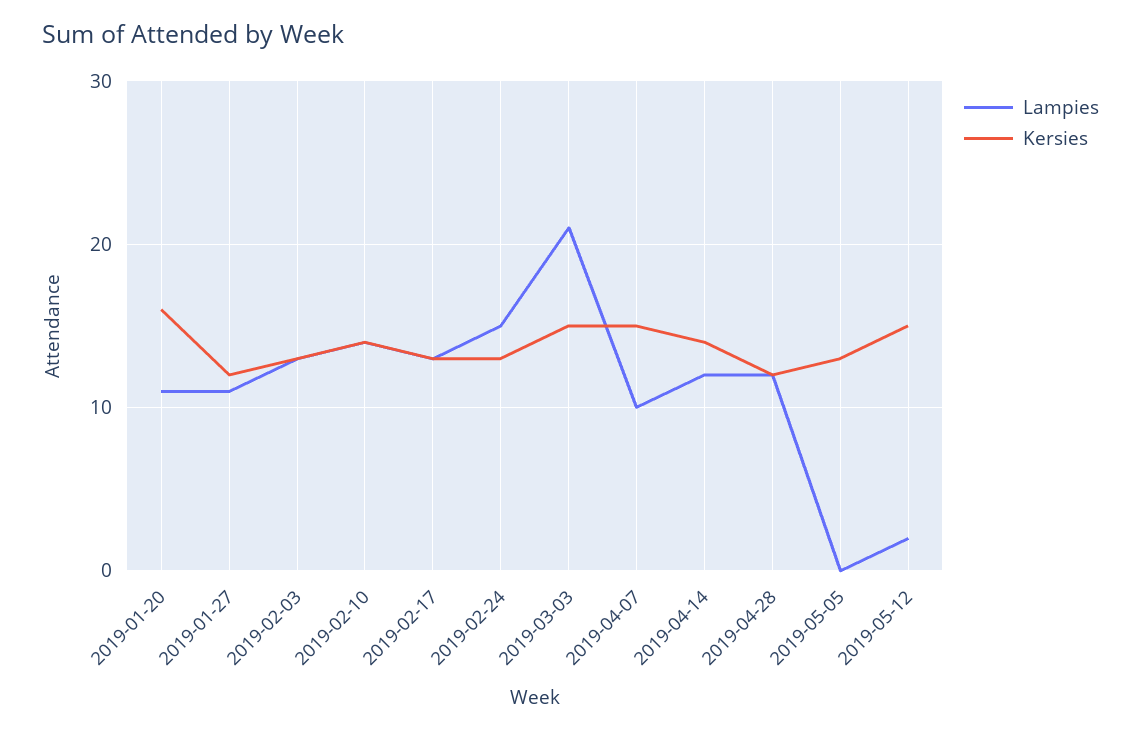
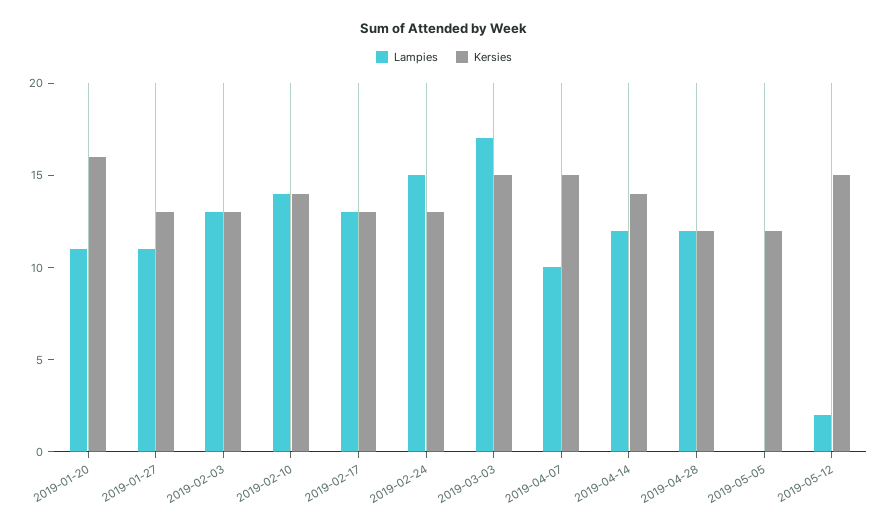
Kersies, 2019-01-27: 12 -> 13
Lampies, 2019-03-03: 21 -> 17
Kersies, 2019-05-05: 13 -> 12

